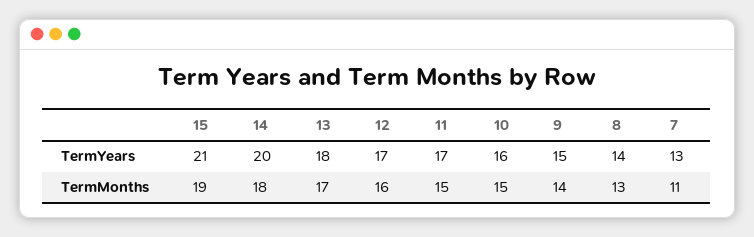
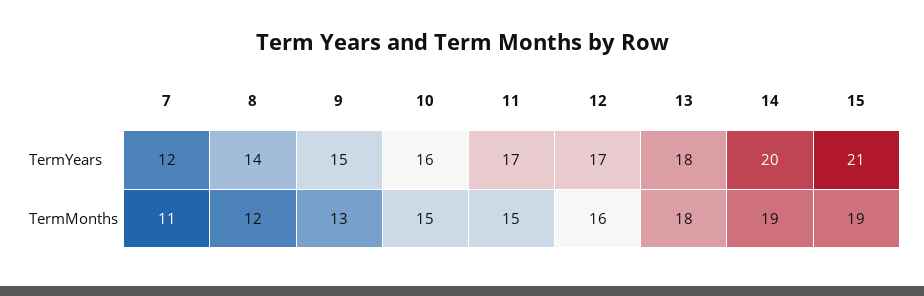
7, TermYears: 13 -> 12
14, TermMonths: 18 -> 19
13, TermMonths: 17 -> 18
9, TermMonths: 14 -> 13
8, TermMonths: 13 -> 12

